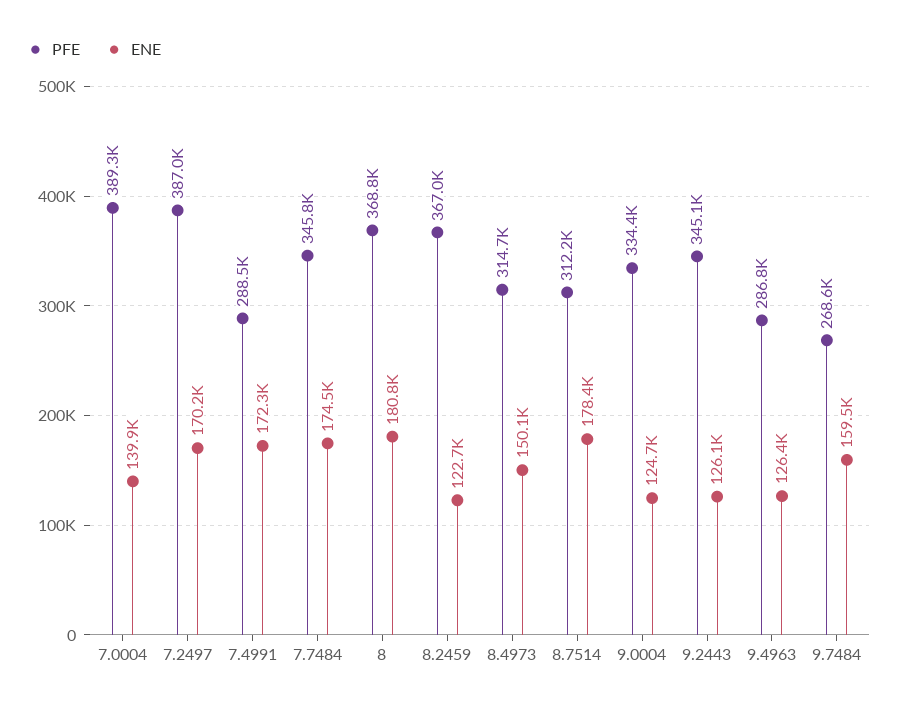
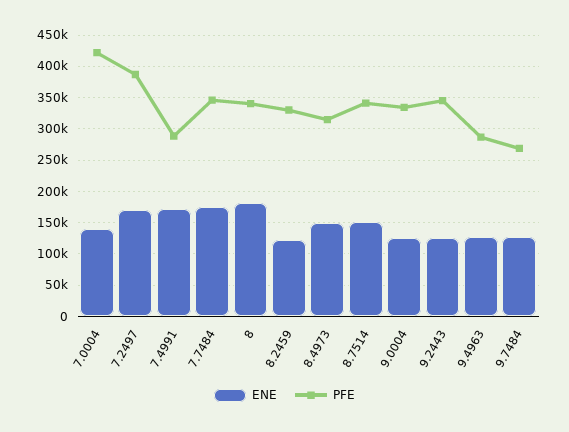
PFE, 7.0004: 389300 -> 420000
PFE, 8: 368800 -> 340000
PFE, 8.2459: 367000 -> 330000
PFE, 8.7514: 312200 -> 340000
ENE, 8.7514: 178400 -> 150000
ENE, 9.7484: 159500 -> 130000

